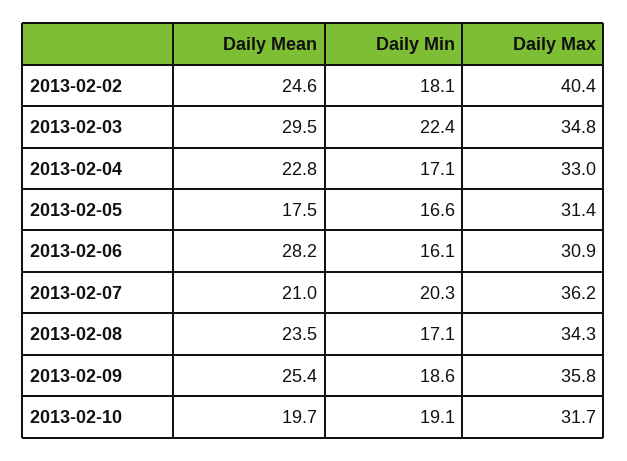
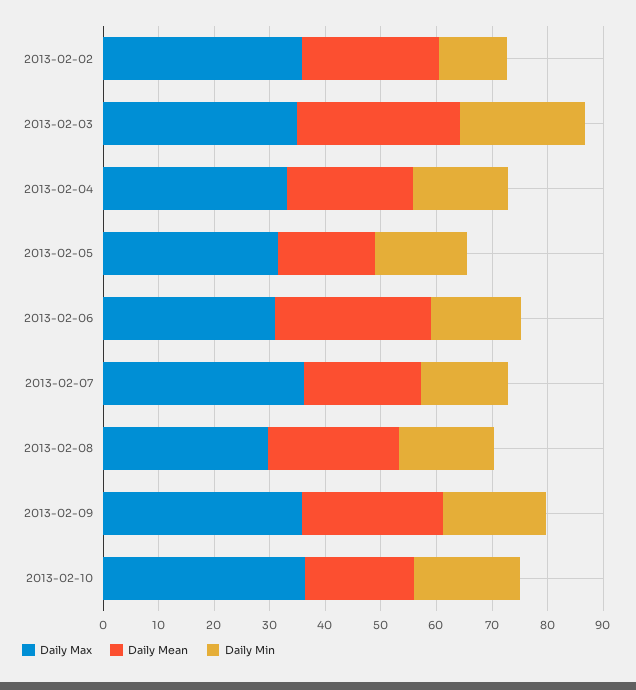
Daily Min, 2013-02-02: 18.1 -> 12
Daily Max, 2013-02-02: 40.4 -> 36
Daily Min, 2013-02-07: 20.3 -> 16
Daily Max, 2013-02-08: 34.3 -> 30
Daily Max, 2013-02-10: 31.7 -> 36

